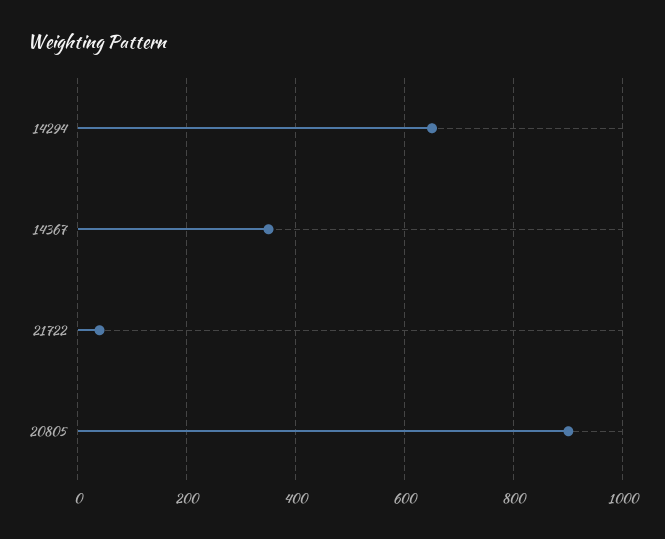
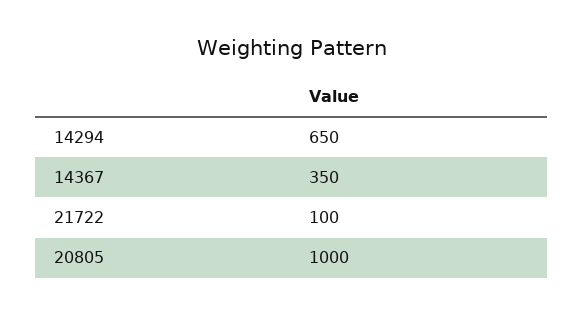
21722: 40 -> 100
20805: 900 -> 1000

